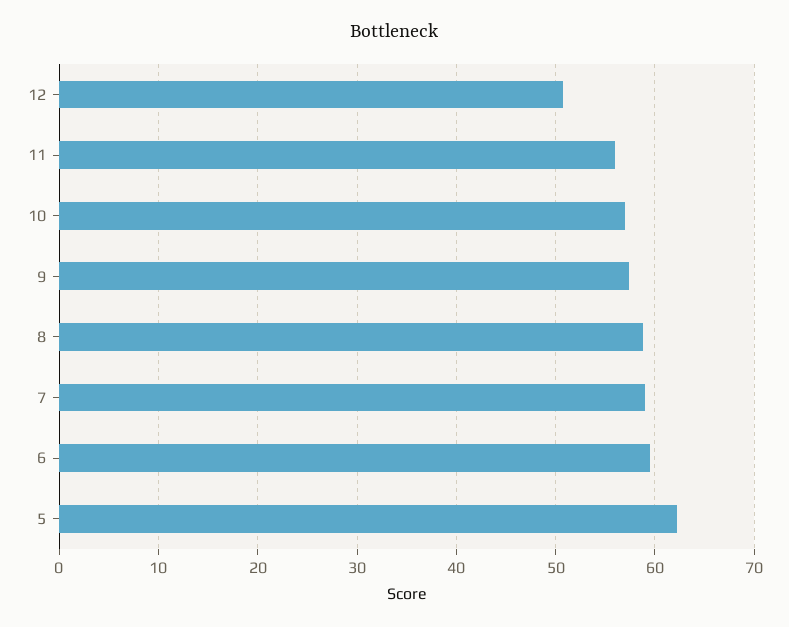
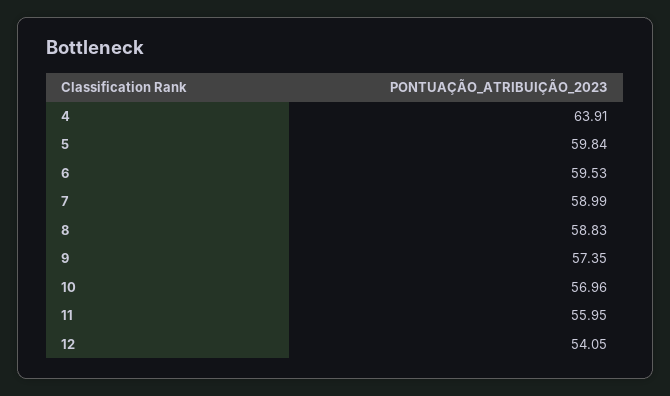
12: 51 -> 54.05
5: 62 -> 59.84
4: none -> 63.91

